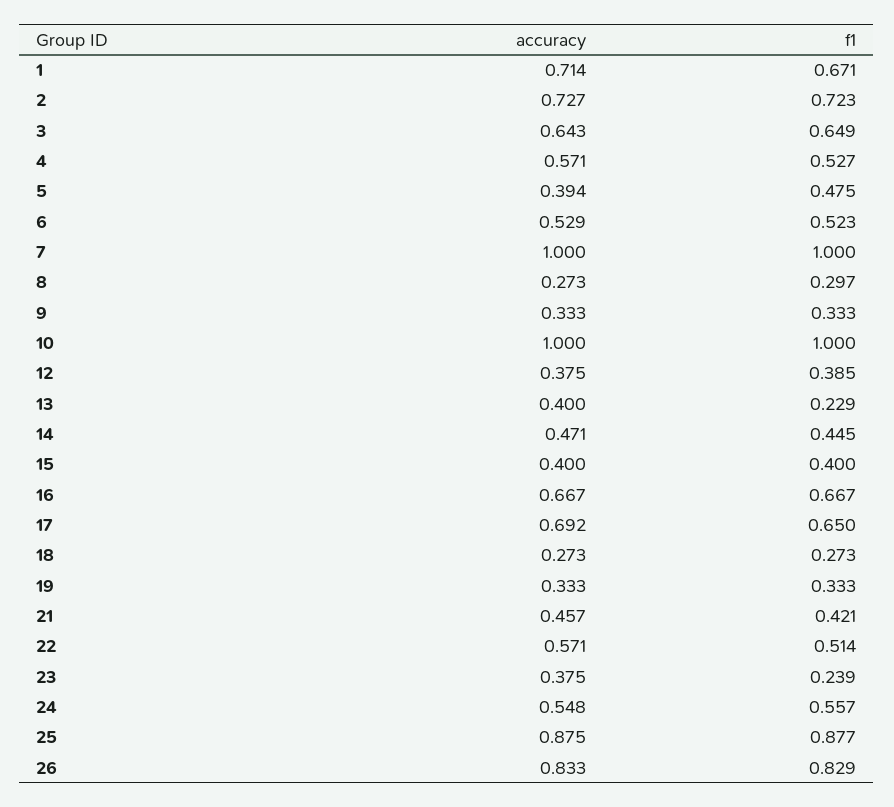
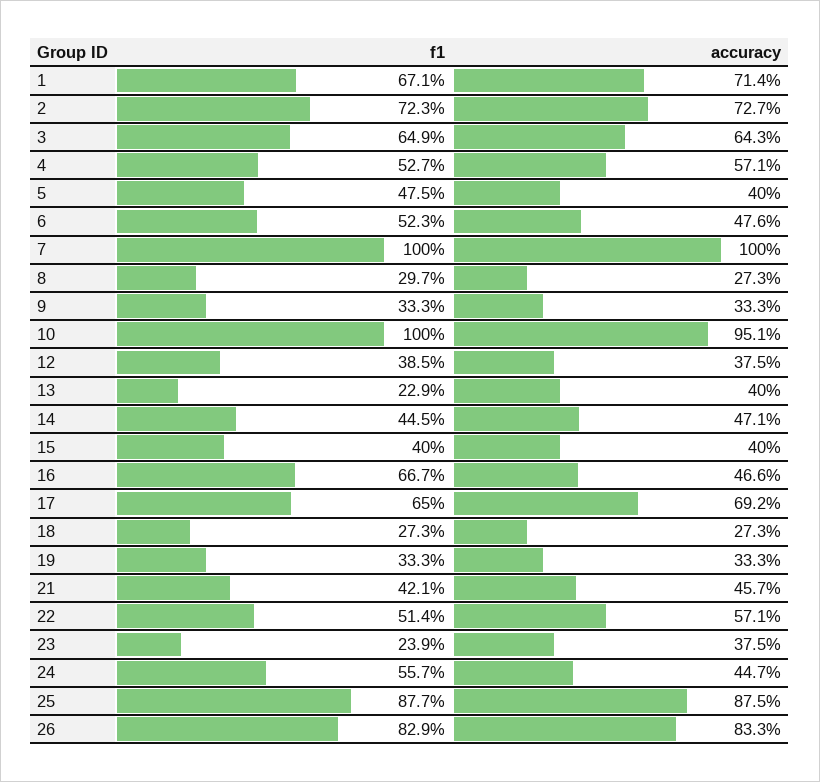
accuracy, 5: 0.394 -> 0.4
accuracy, 6: 0.529 -> 0.476
accuracy, 10: 1 -> 0.951
accuracy, 16: 0.667 -> 0.466
accuracy, 24: 0.548 -> 0.447

